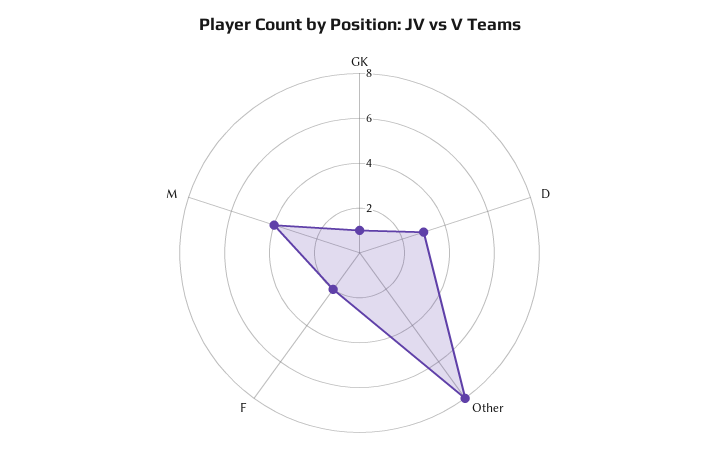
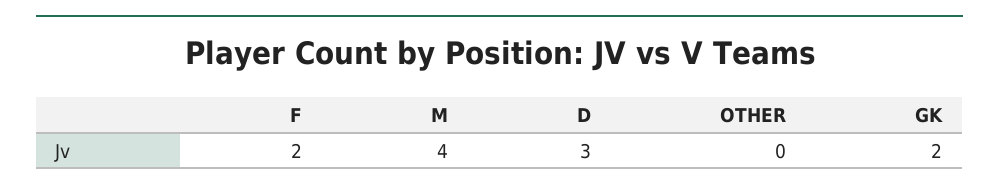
GK: 1 -> 2
Other: 8 -> 0

